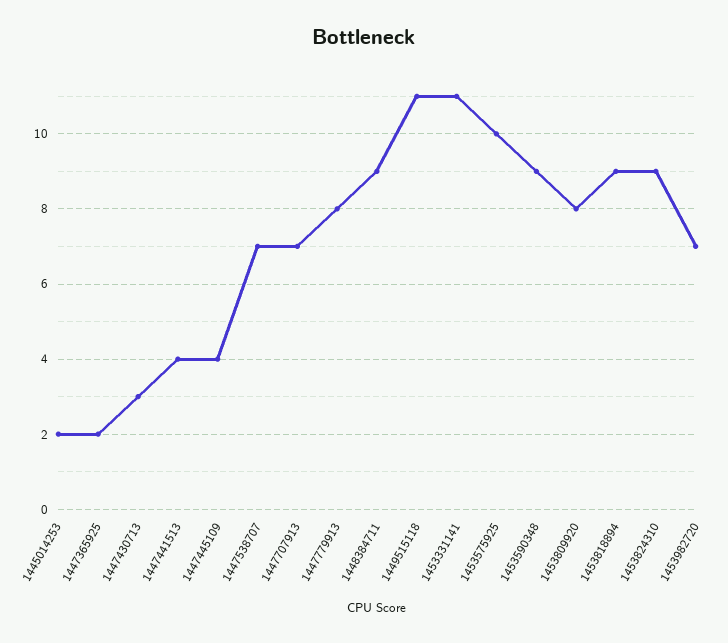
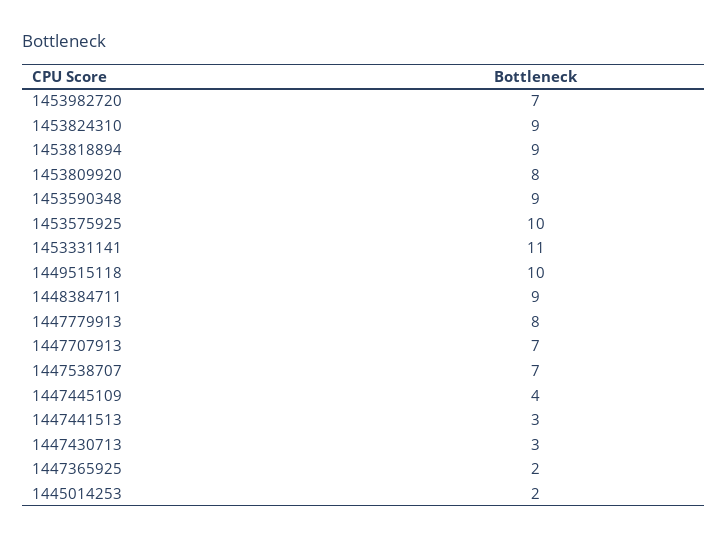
1447441513: 4 -> 3
1449515118: 11 -> 10

